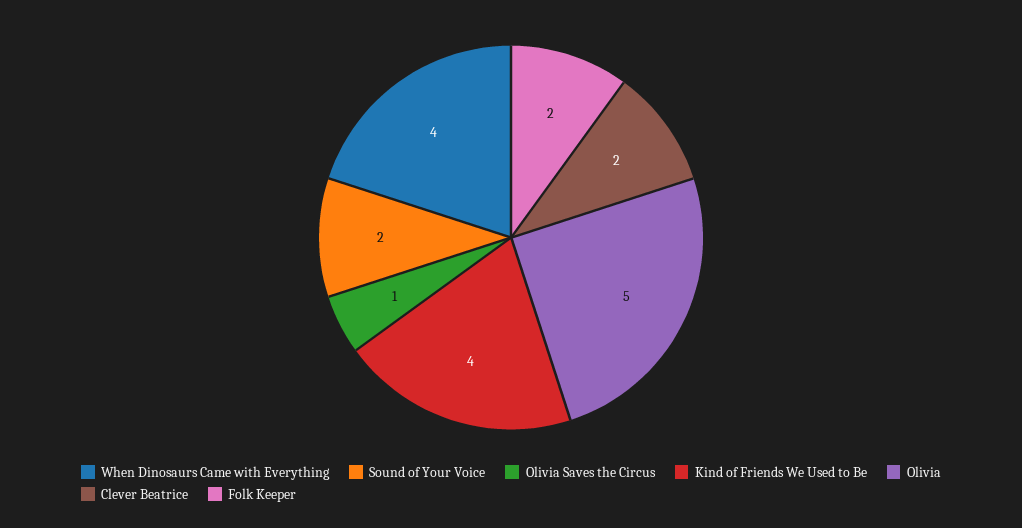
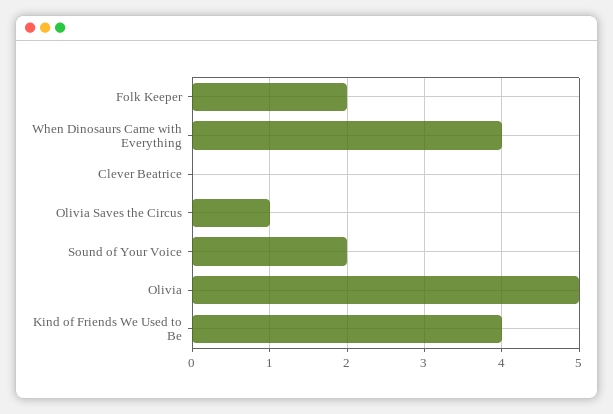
Clever Beatrice: 2 -> 0

